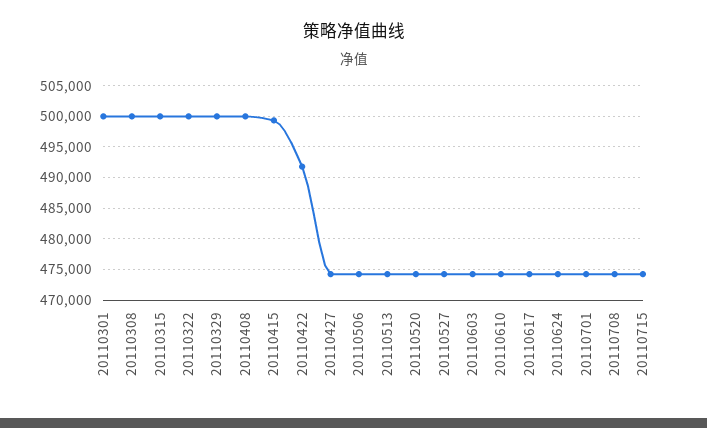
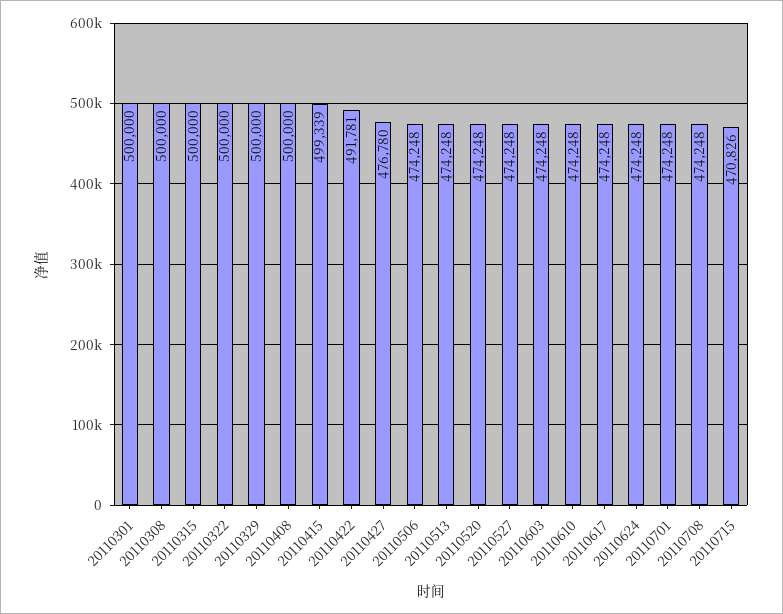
20110427: 474000 -> 476780
20110715: 474000 -> 470826

